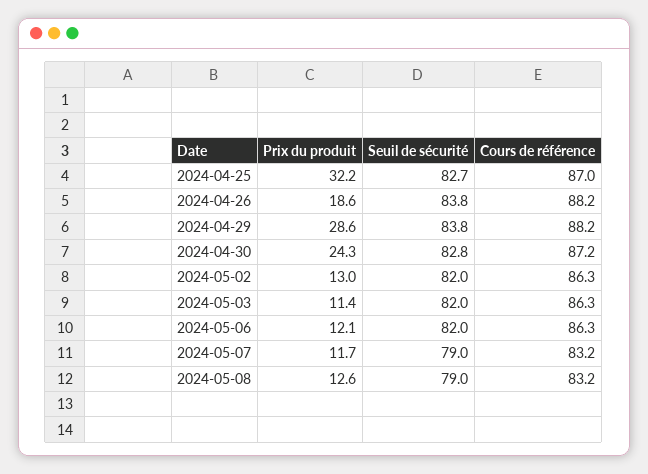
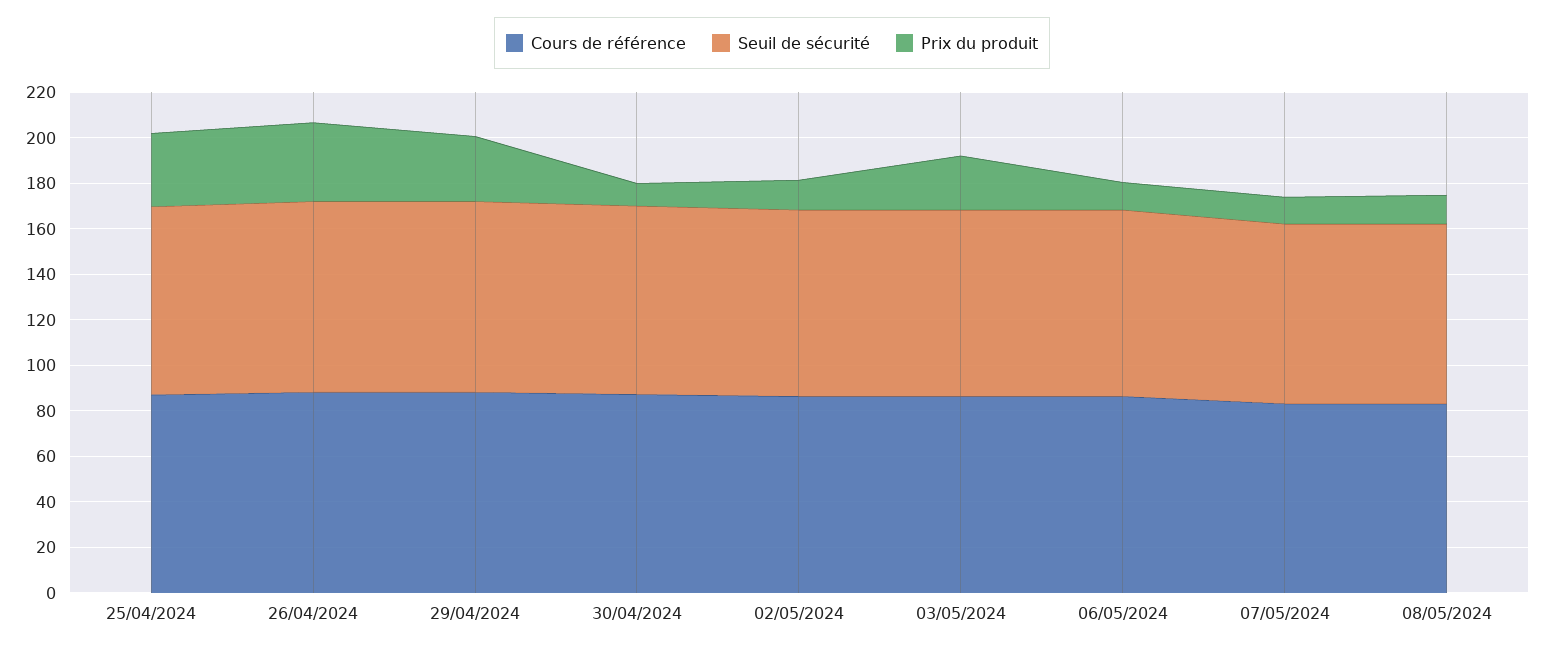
Prix du produit, 2024-04-26: 18.6 -> 35
Prix du produit, 2024-04-30: 24.3 -> 10
Prix du produit, 2024-05-03: 11.4 -> 25

